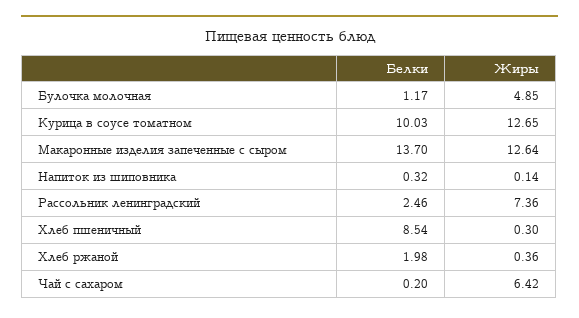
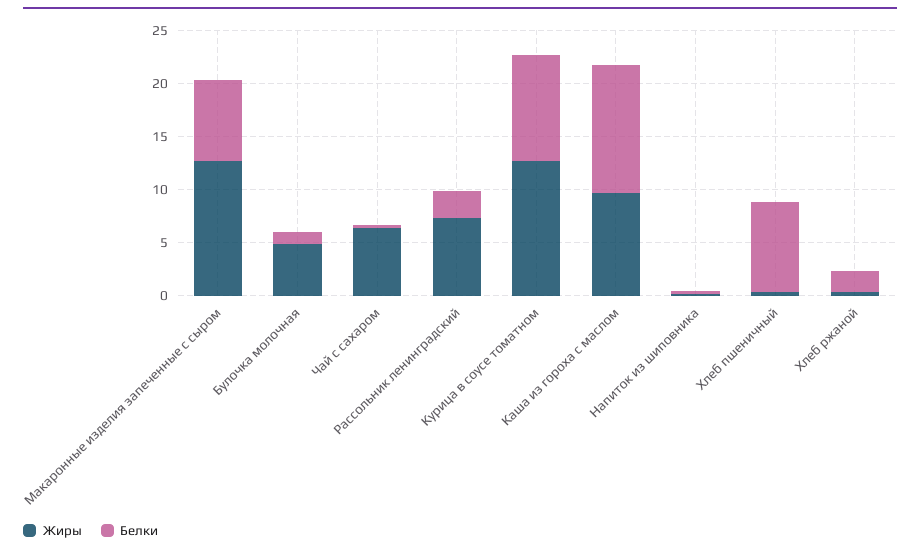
Белки, Макаронные изделия запеченные с сыром: 13.7 -> 8
Жиры, Каша из гороха с маслом: none -> 10
Белки, Каша из гороха с маслом: none -> 12

